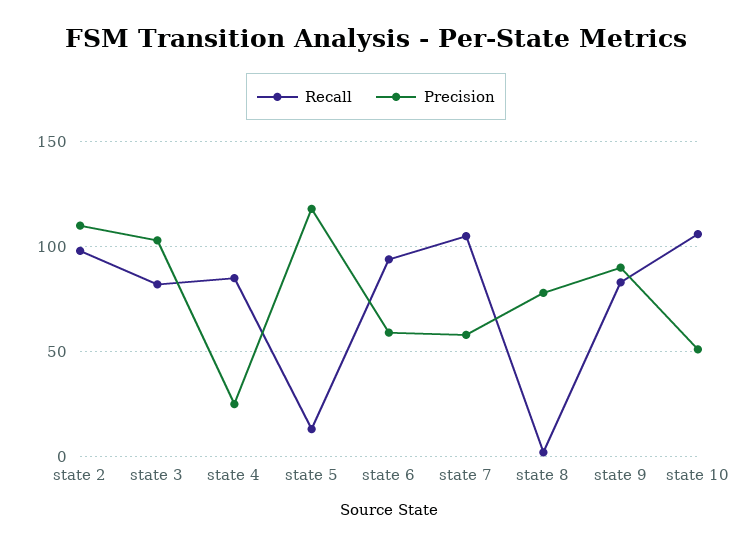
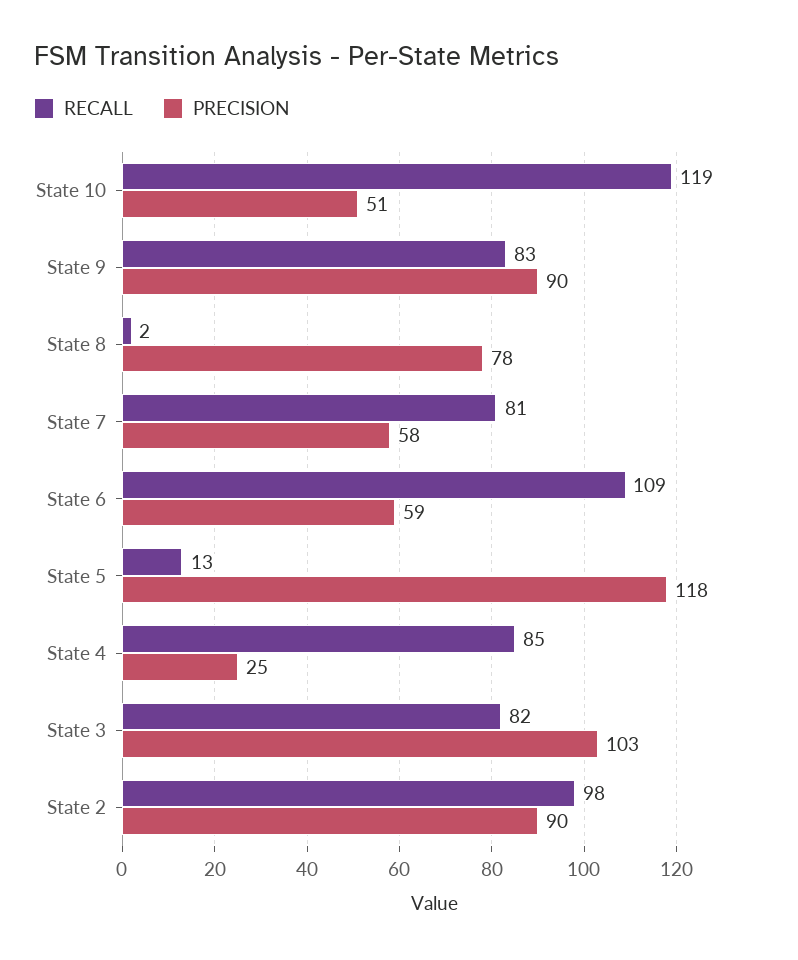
Precision, state 2: 110 -> 90
Recall, state 6: 95 -> 109
Recall, state 7: 105 -> 81
Recall, state 10: 105 -> 119

